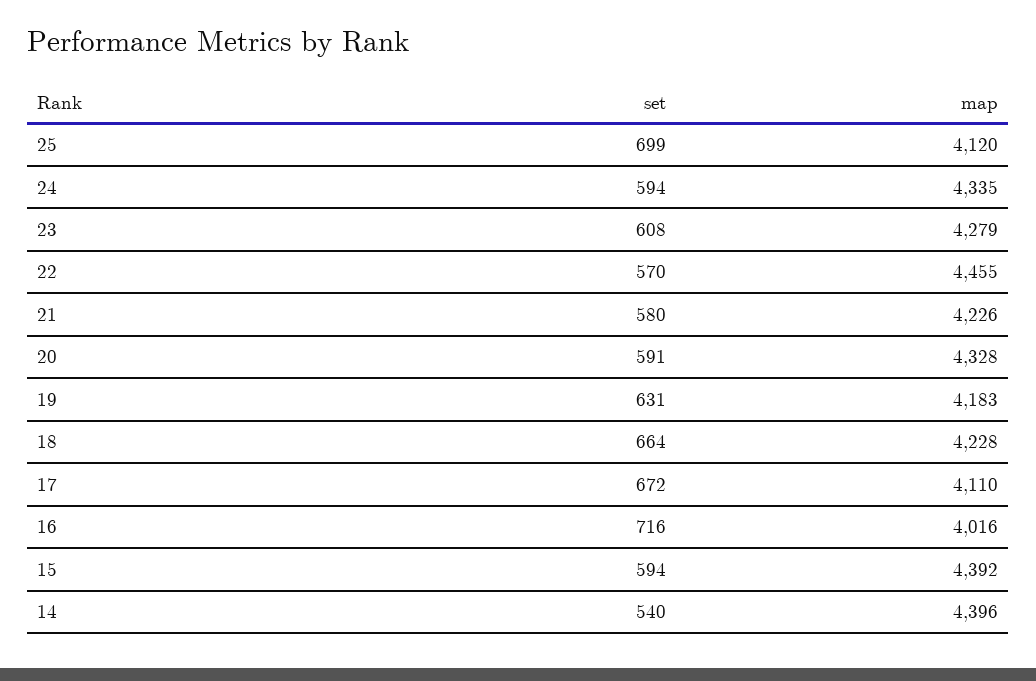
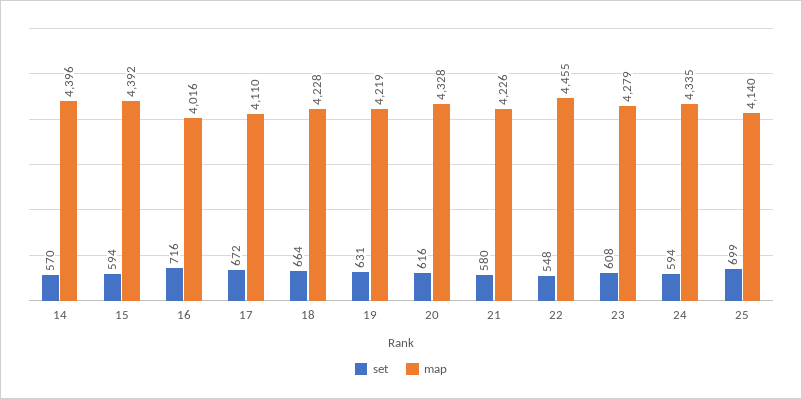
map, 25: 4120 -> 4140
set, 22: 570 -> 548
set, 20: 591 -> 616
map, 19: 4183 -> 4219
set, 14: 540 -> 570

